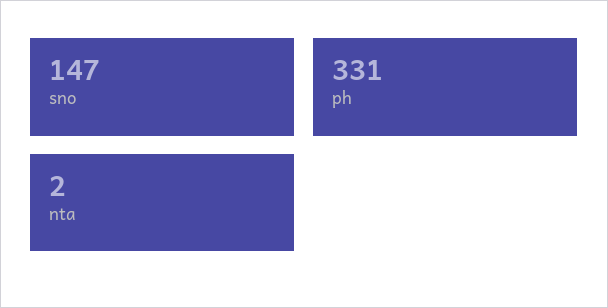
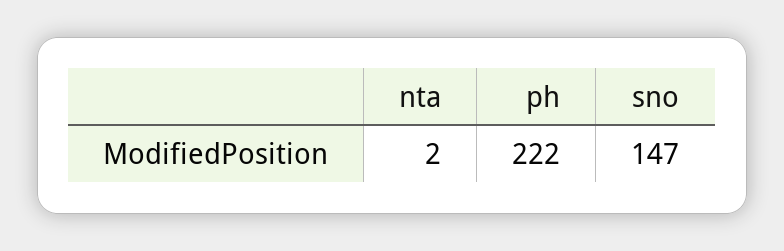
ph: 331 -> 222

